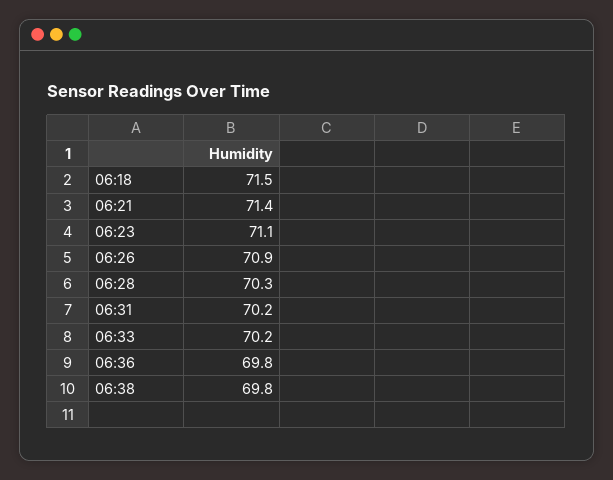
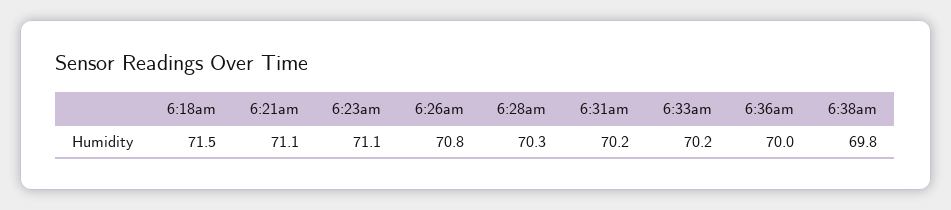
06:21: 71.4 -> 71.1
06:26: 70.9 -> 70.8
06:36: 69.8 -> 70

